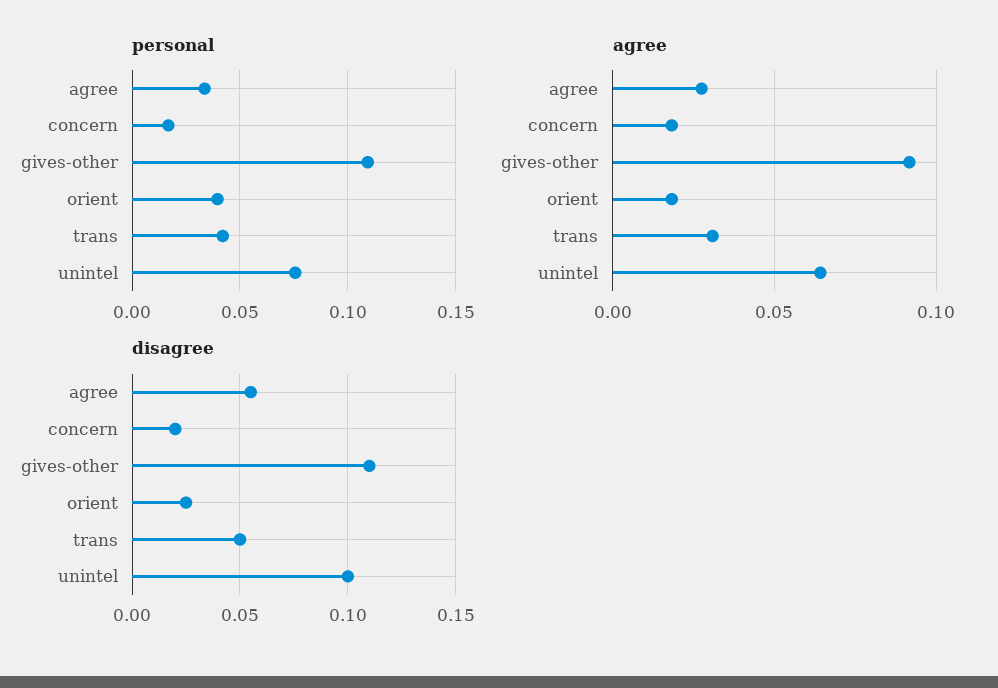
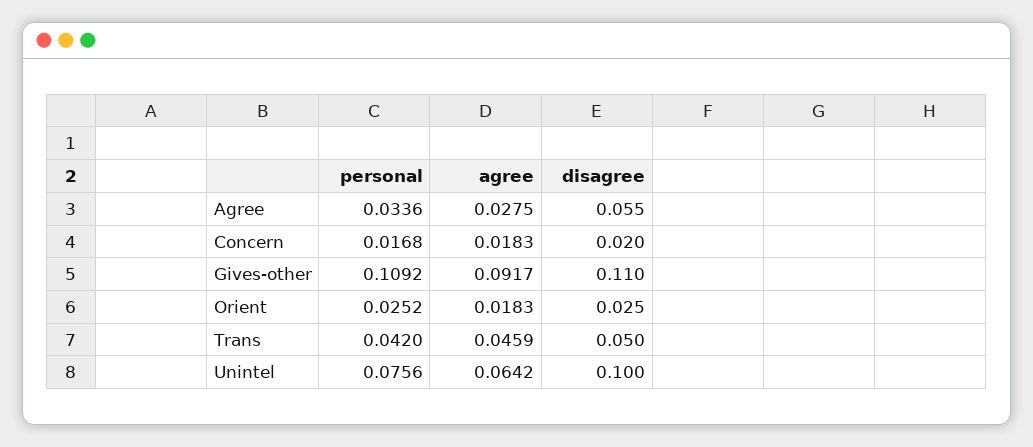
personal, orient: 0.04 -> 0.0252
agree, trans: 0.03 -> 0.0459

